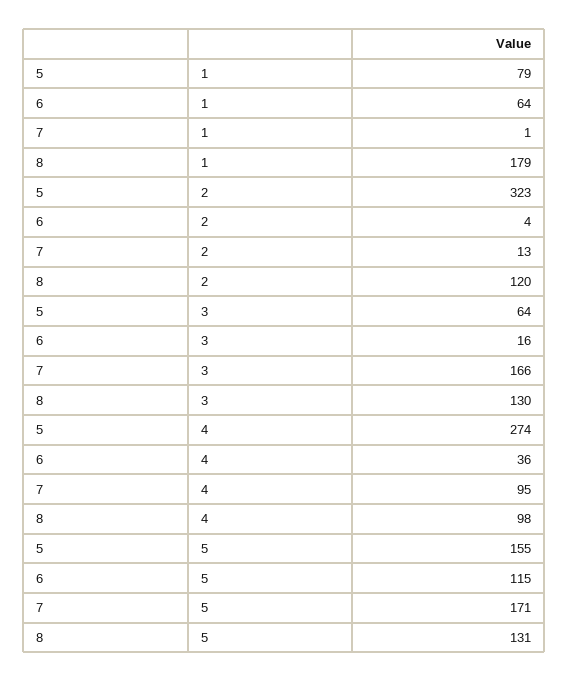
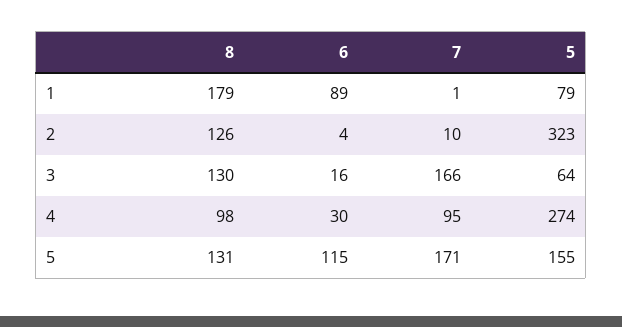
6, 1: 64 -> 89
7, 2: 13 -> 10
8, 2: 120 -> 126
6, 4: 36 -> 30

